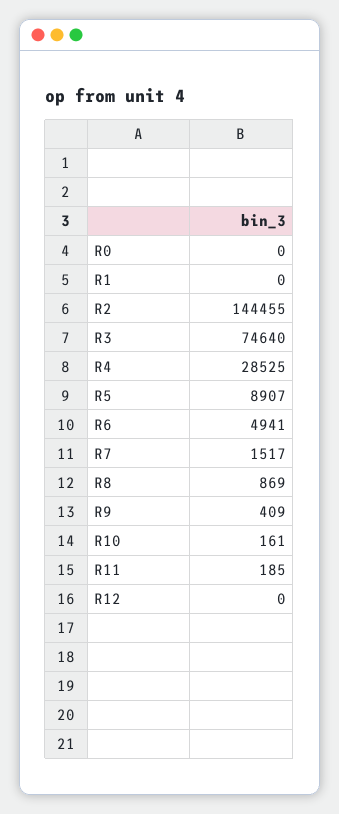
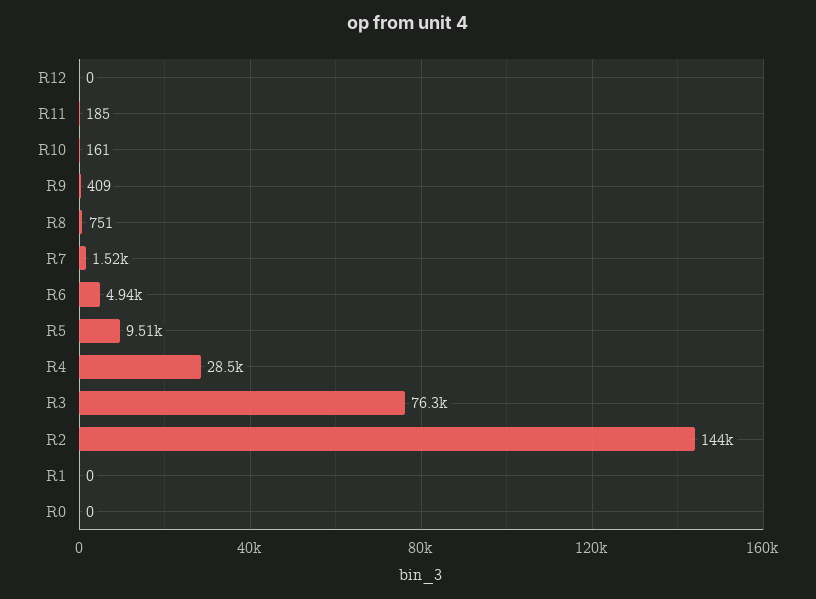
R3: 74640 -> 76300
R5: 8907 -> 9510
R8: 869 -> 751

